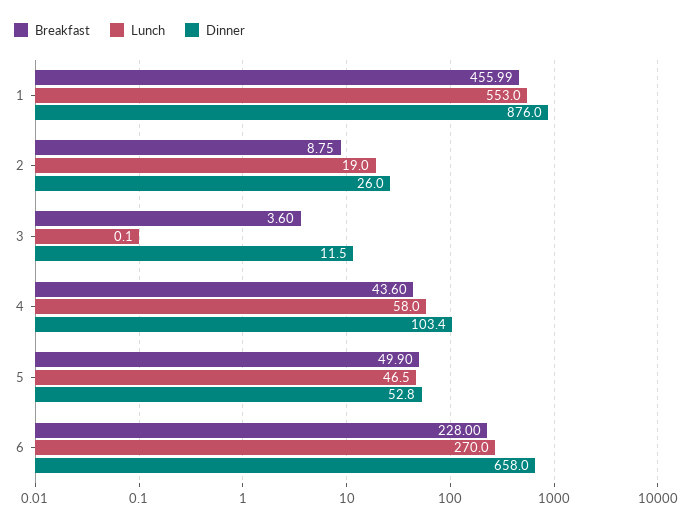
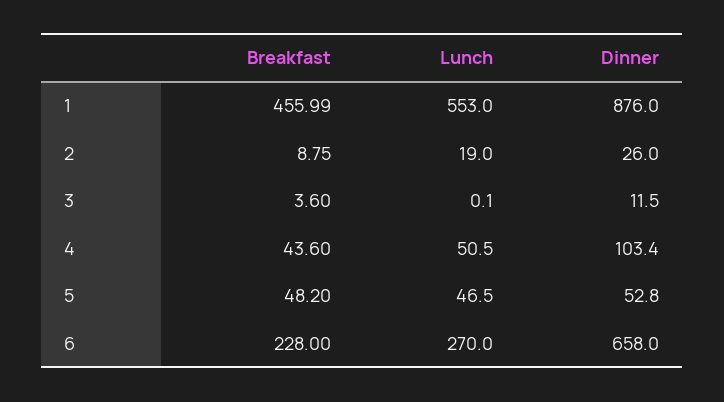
Lunch, 4: 58 -> 50.5
Breakfast, 5: 49.9 -> 48.2

